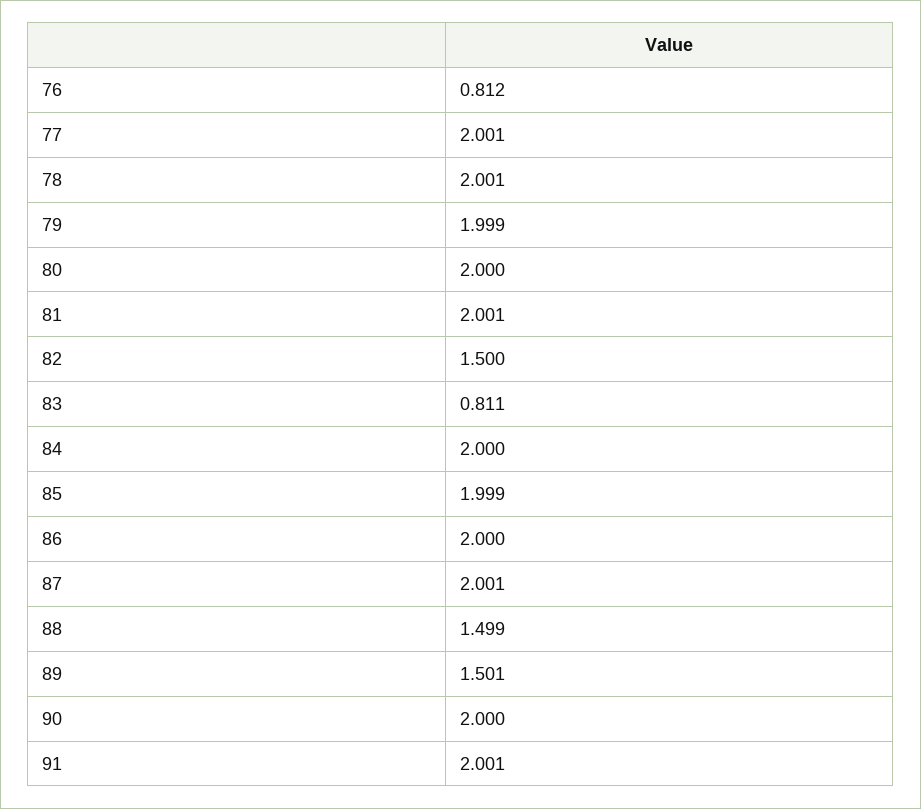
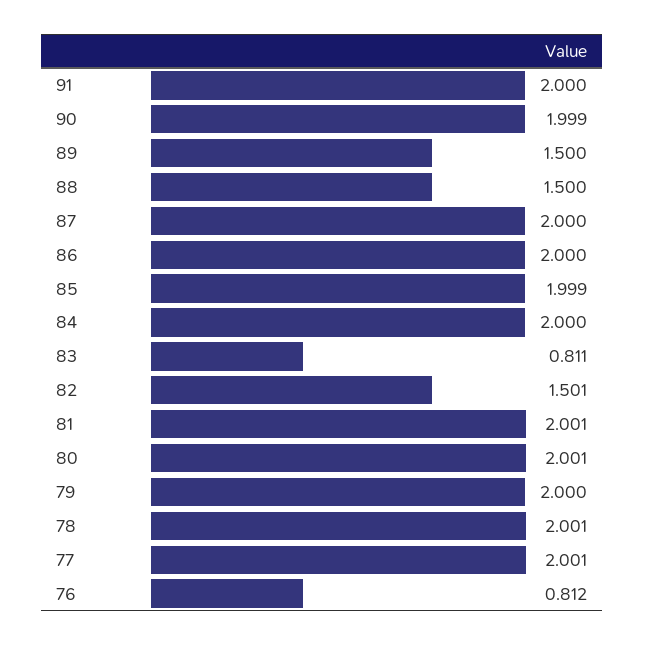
79: 1.999 -> 2
80: 2 -> 2.001
82: 1.5 -> 1.501
87: 2.001 -> 2
88: 1.499 -> 1.5
89: 1.501 -> 1.5
90: 2 -> 1.999
91: 2.001 -> 2

